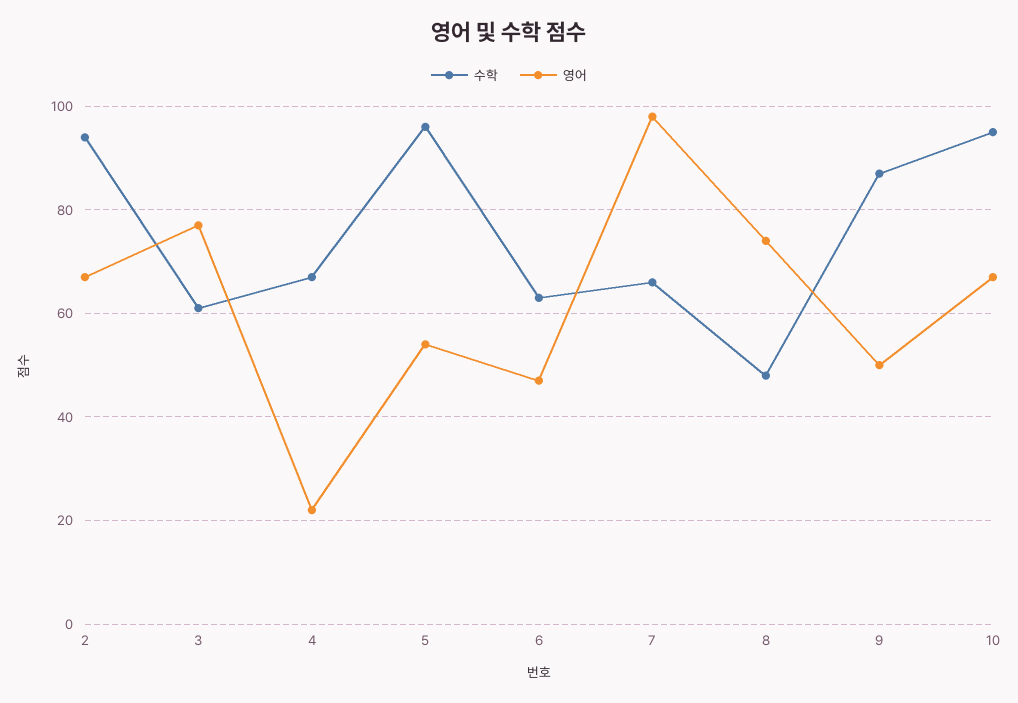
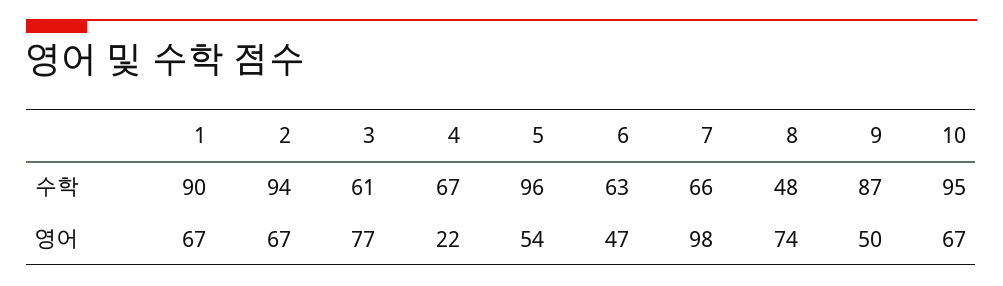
수학, 1: none -> 90
영어, 1: none -> 67

